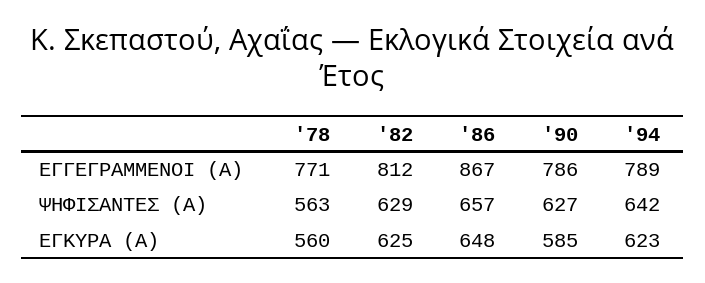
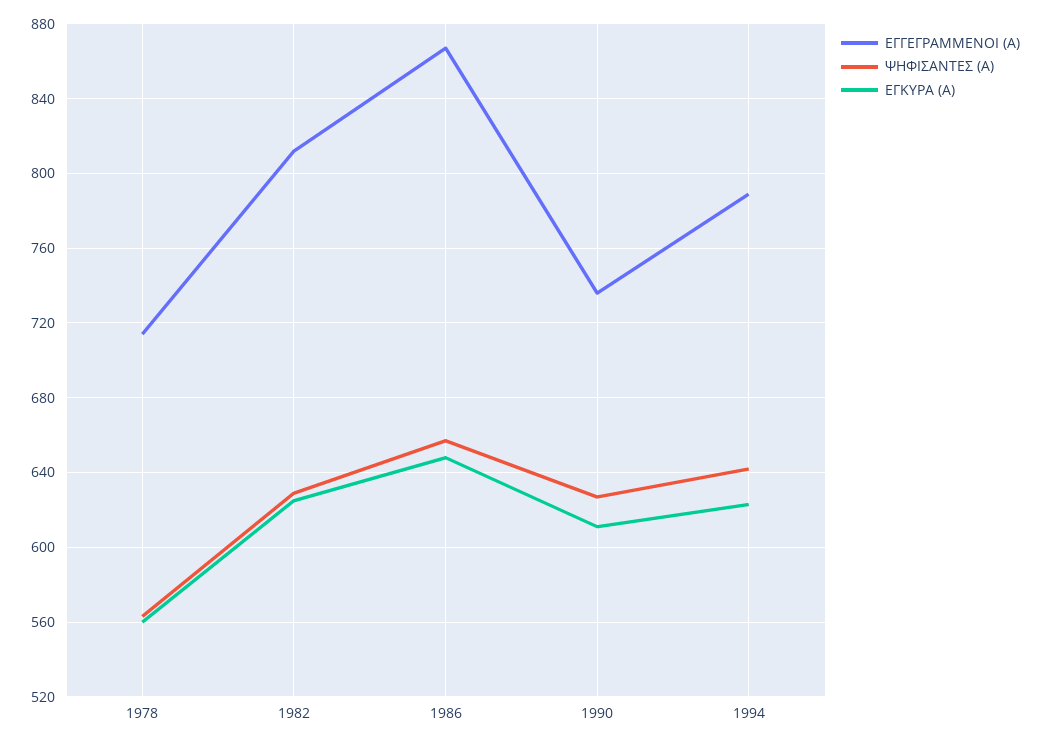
ΕΓΓΕΓΡΑΜΜΕΝΟΙ (Α), '78: 771 -> 715
ΕΓΓΕΓΡΑΜΜΕΝΟΙ (Α), '90: 786 -> 735
ΕΓΚΥΡΑ (Α), '90: 585 -> 610

